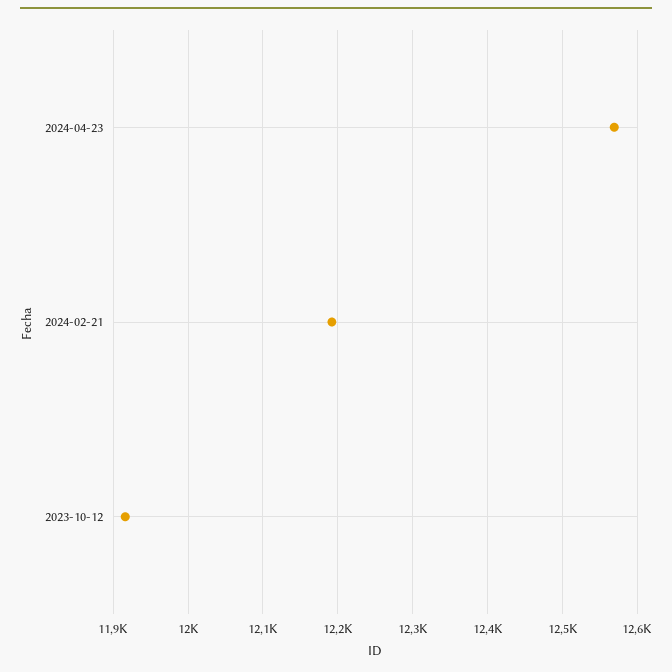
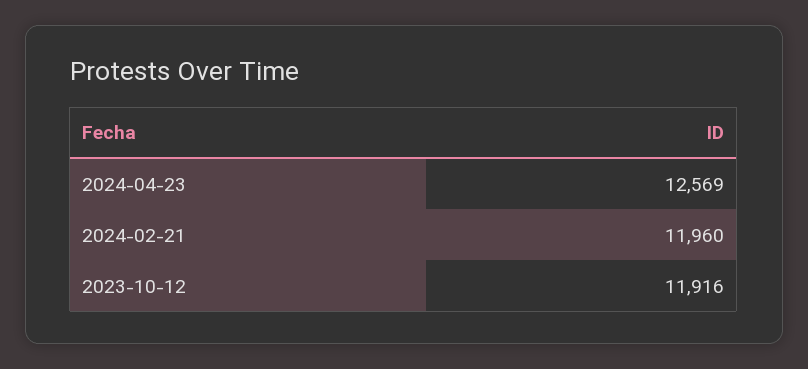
2024-02-21: 12190 -> 11960

